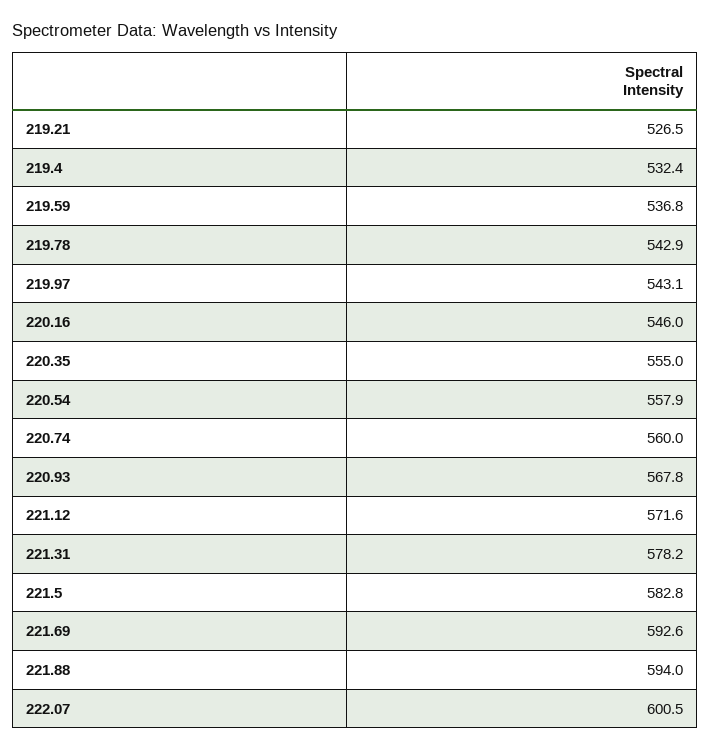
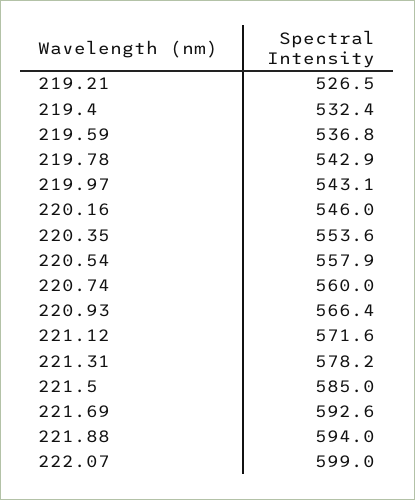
220.35: 555 -> 553.6
220.93: 567.8 -> 566.4
221.5: 582.8 -> 585
222.07: 600.5 -> 599

